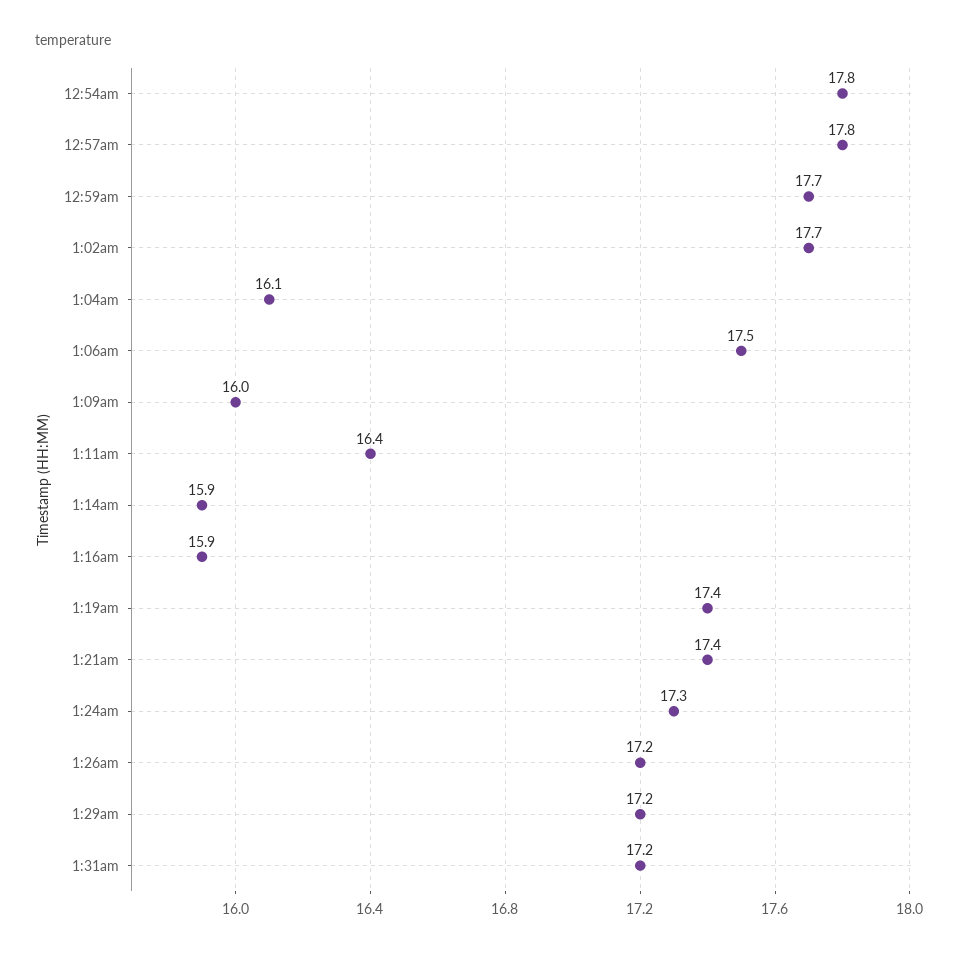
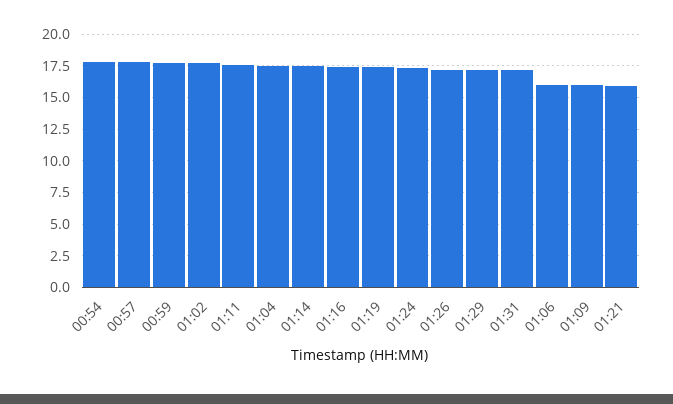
1:04am: 16.1 -> 17.5
1:06am: 17.5 -> 16
1:11am: 16.4 -> 17.5
1:14am: 15.9 -> 17.5
1:16am: 15.9 -> 17.5
1:21am: 17.4 -> 16

